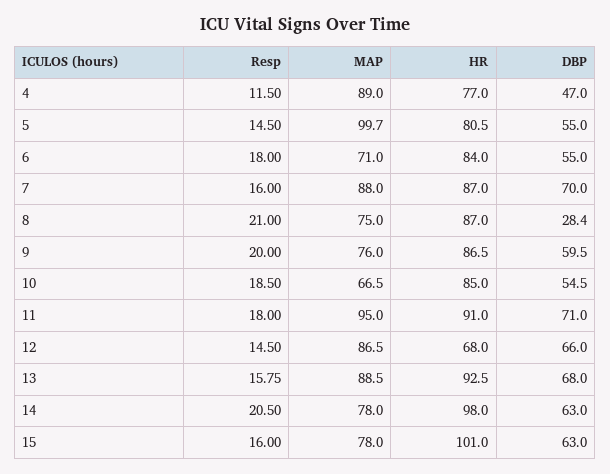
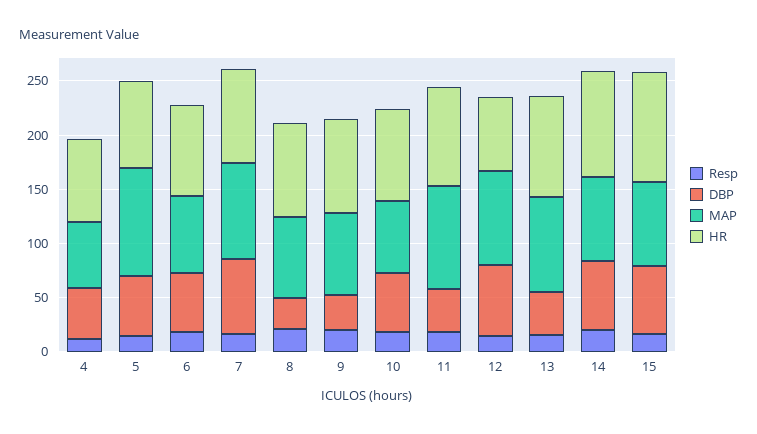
MAP, 4: 89 -> 60
DBP, 9: 59.5 -> 30
DBP, 11: 71 -> 40
DBP, 13: 68 -> 40

